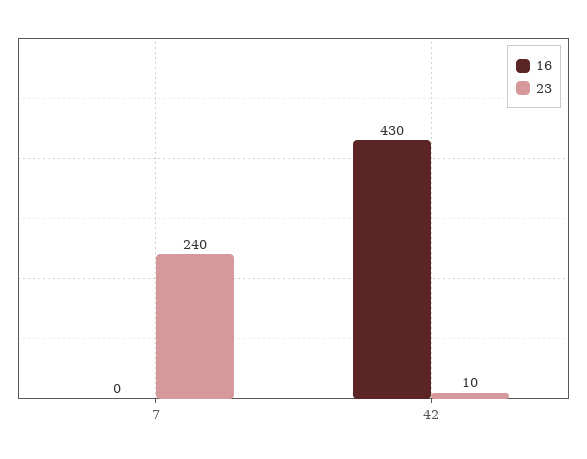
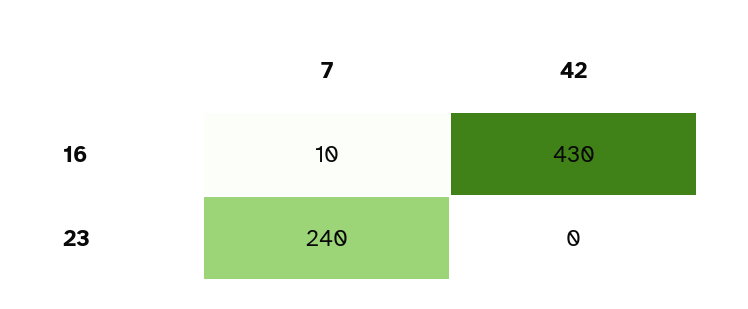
16, 7: 0 -> 10
23, 42: 10 -> 0

